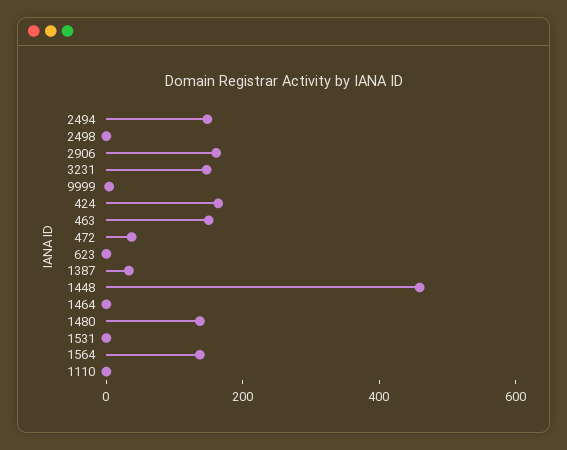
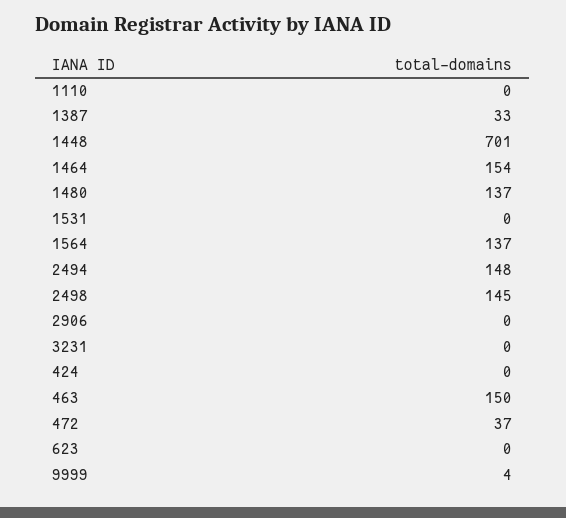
2498: 0 -> 145
2906: 150 -> 0
3231: 150 -> 0
424: 150 -> 0
1448: 450 -> 701
1464: 0 -> 154

